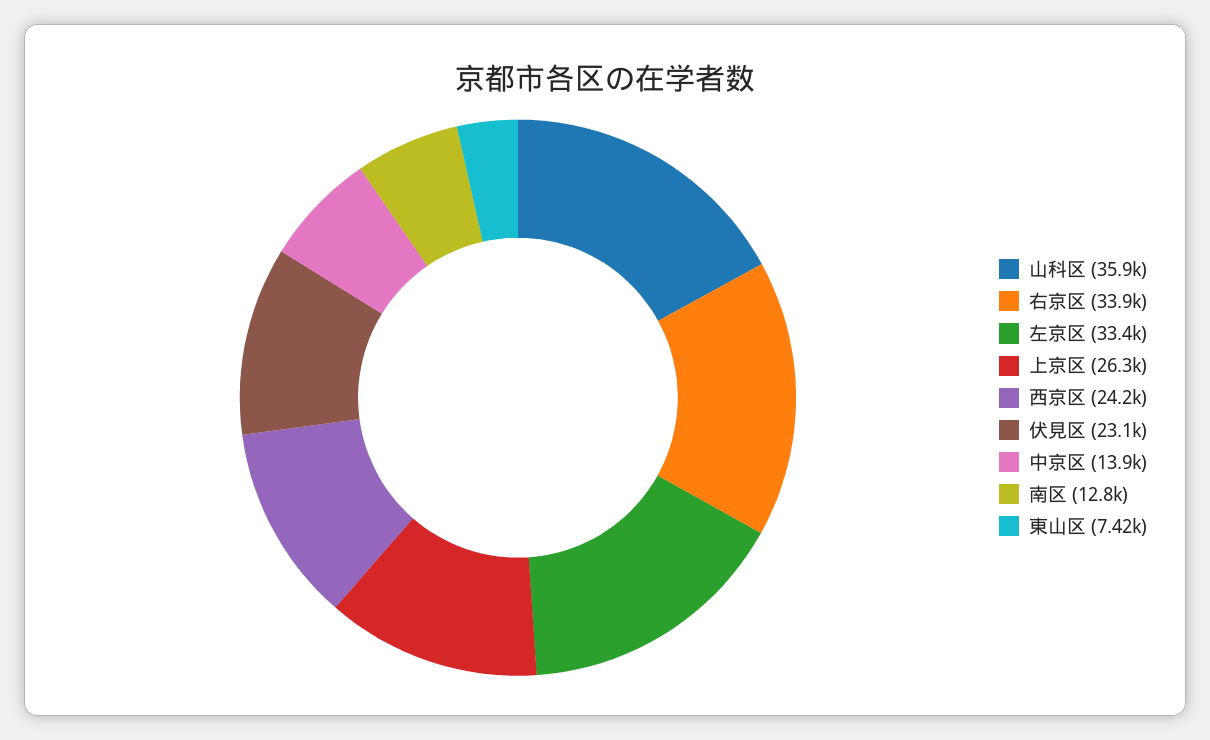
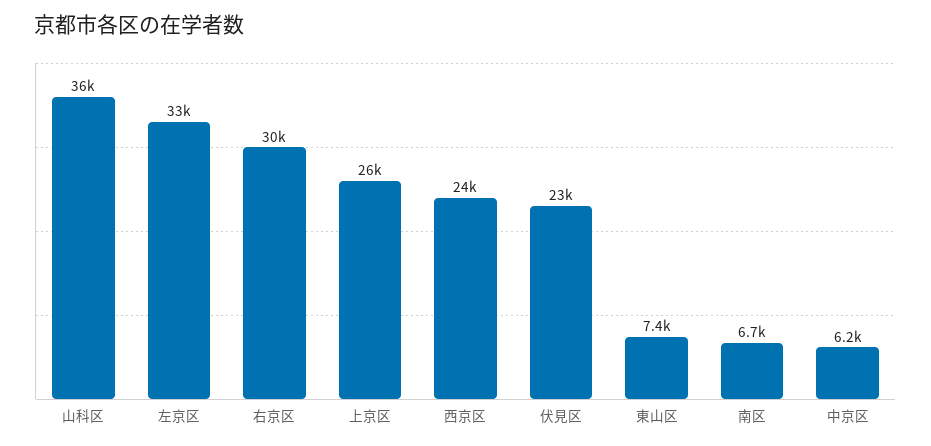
右京区: 33900 -> 30000
中京区: 13900 -> 6200
南区: 12800 -> 6700

